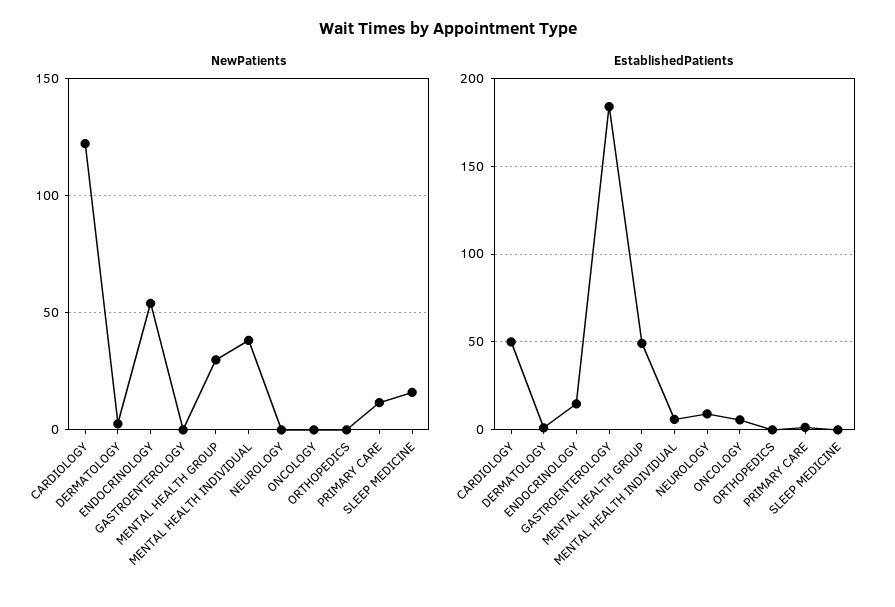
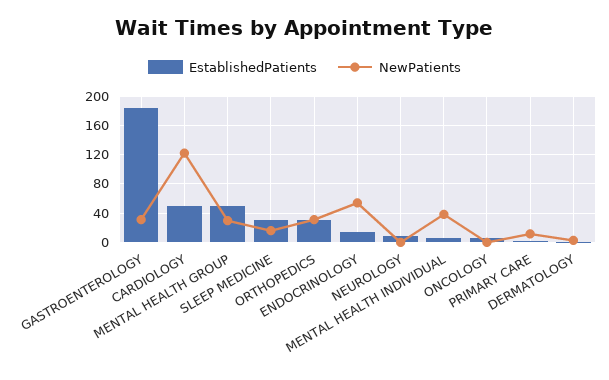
NewPatients, GASTROENTEROLOGY: 0 -> 30
NewPatients, ORTHOPEDICS: 0 -> 30
EstablishedPatients, ORTHOPEDICS: 0 -> 30
EstablishedPatients, SLEEP MEDICINE: 0 -> 30

